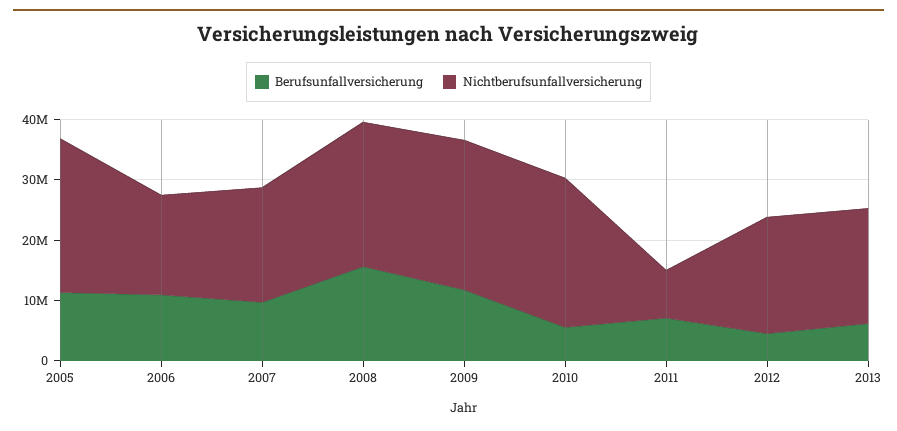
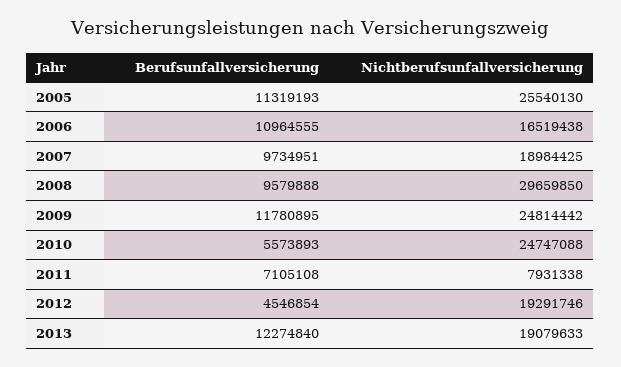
Berufsunfallversicherung, 2008: 16000000 -> 9579888
Nichtberufsunfallversicherung, 2008: 24000000 -> 29659850
Berufsunfallversicherung, 2013: 6000000 -> 12274840

